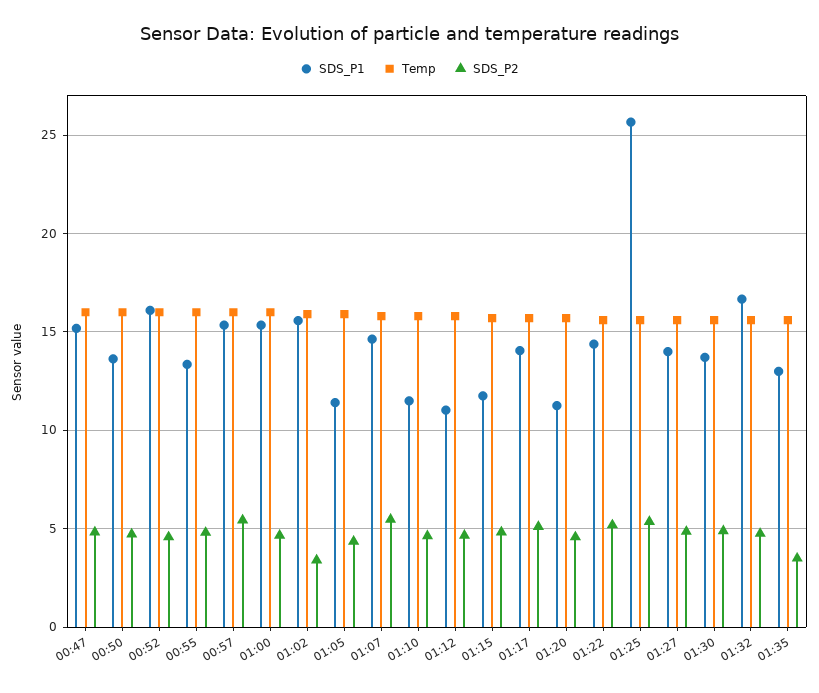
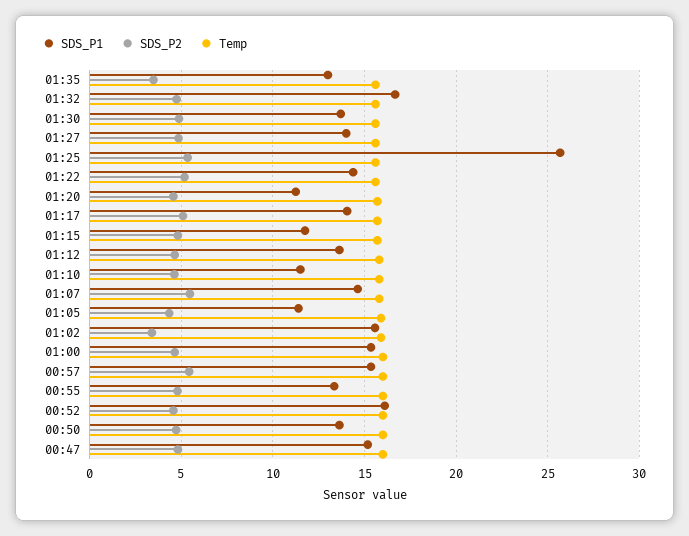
SDS_P1, 01:12: 11 -> 13.5

